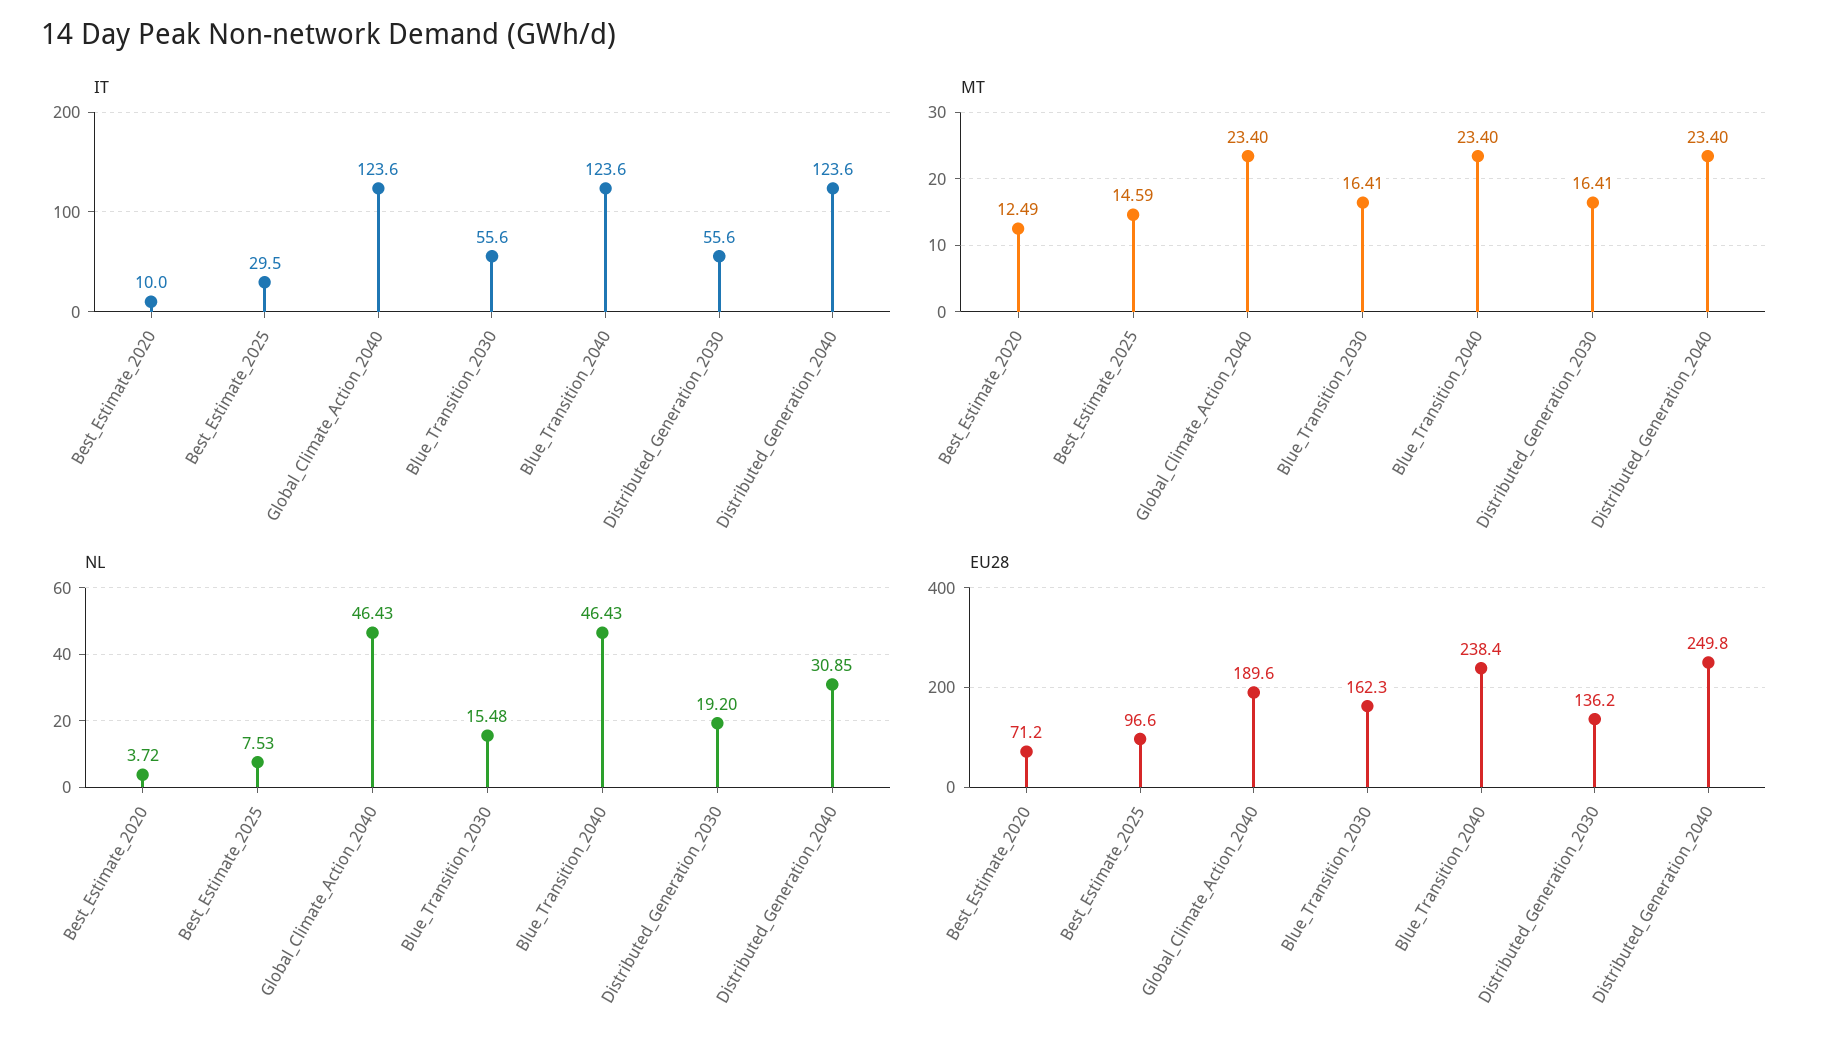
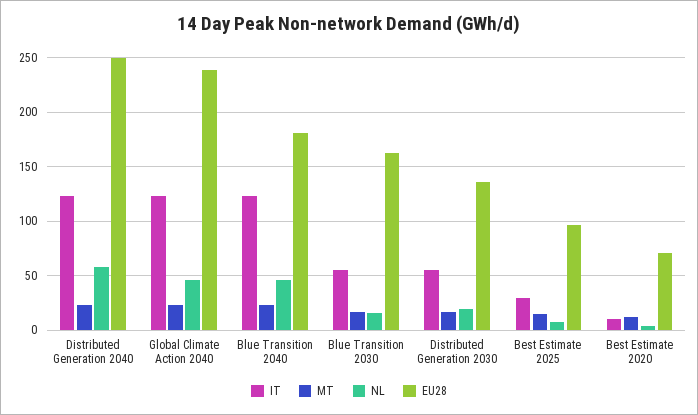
NL, Distributed_Generation_2040: 30.85 -> 60
EU28, Global_Climate_Action_2040: 189.6 -> 240
EU28, Blue_Transition_2040: 238.4 -> 180

